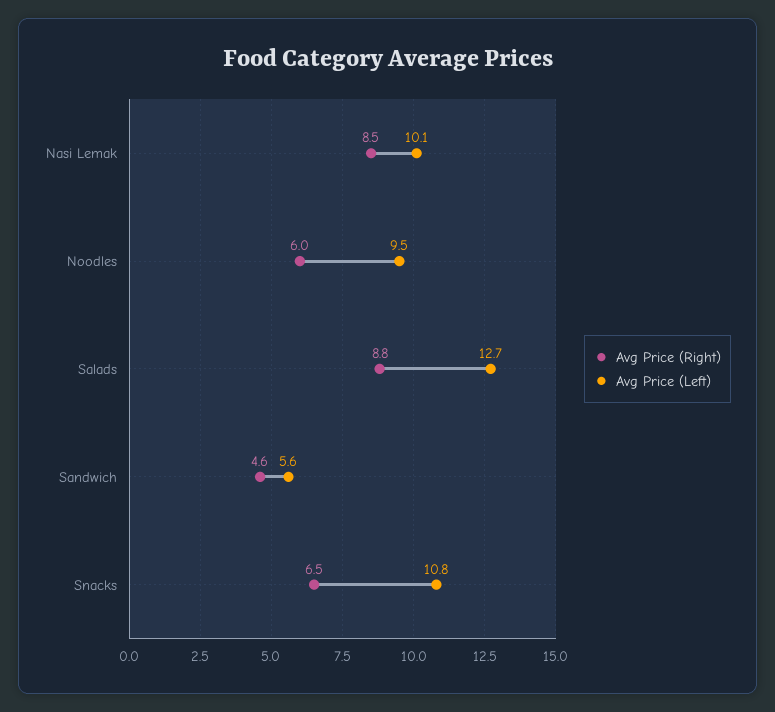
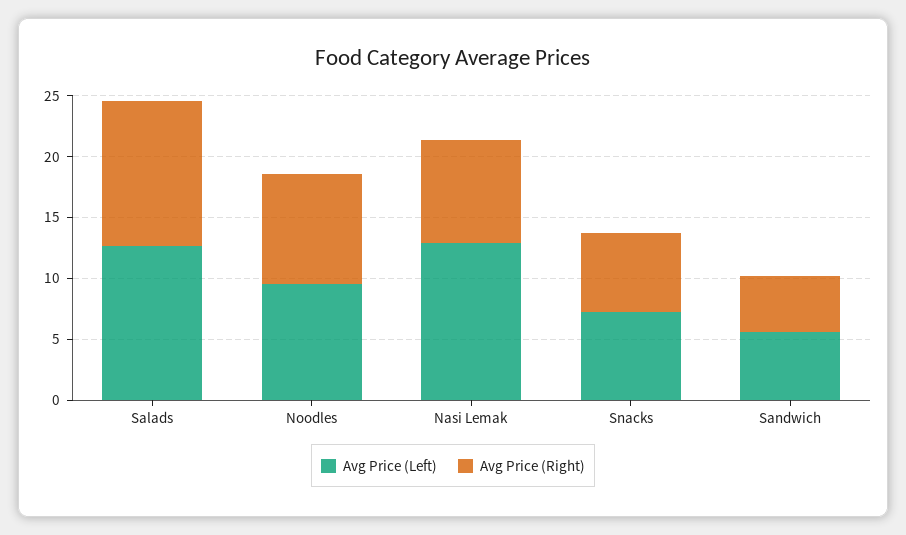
Avg Price (Left), Nasi Lemak: 10.1 -> 13
Avg Price (Right), Noodles: 6 -> 9
Avg Price (Right), Salads: 8.8 -> 12
Avg Price (Left), Snacks: 10.8 -> 7

